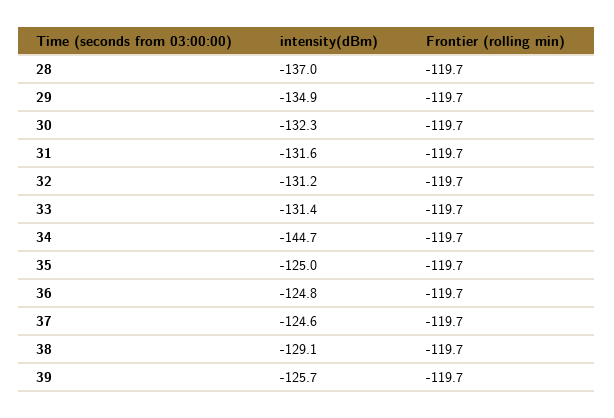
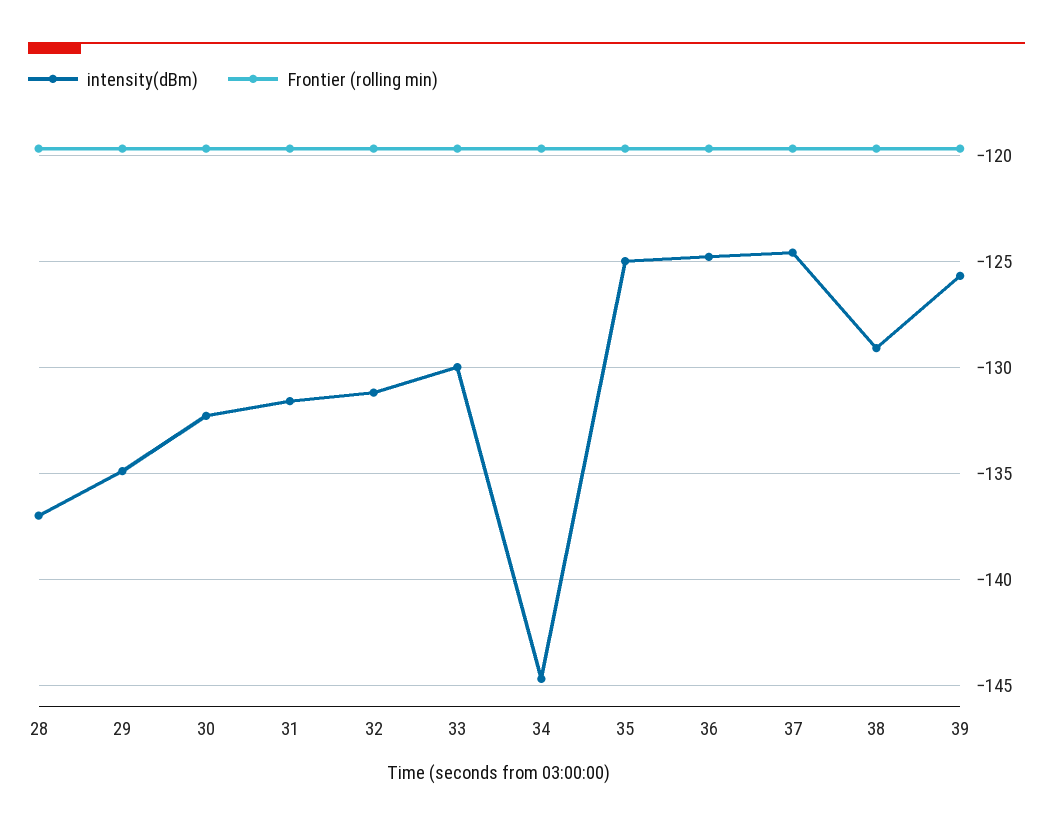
intensity(dBm), 33: -131.4 -> -130

